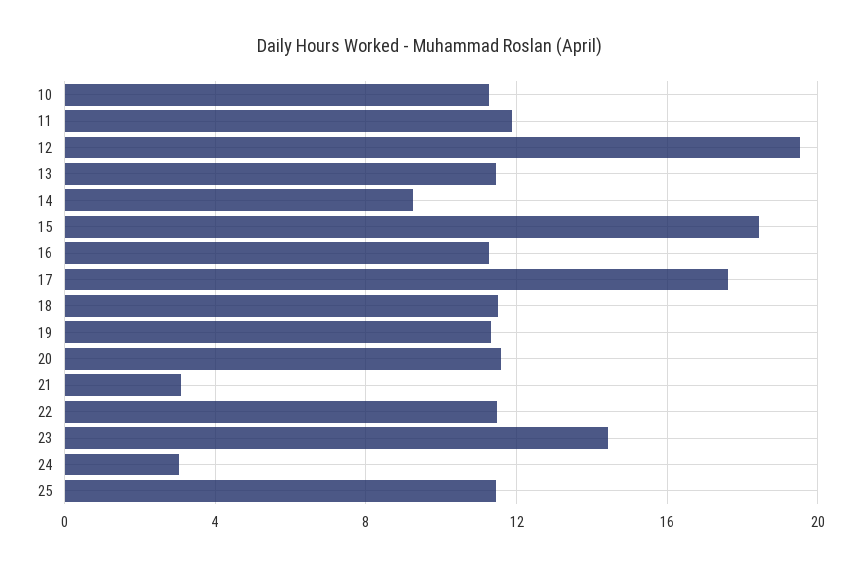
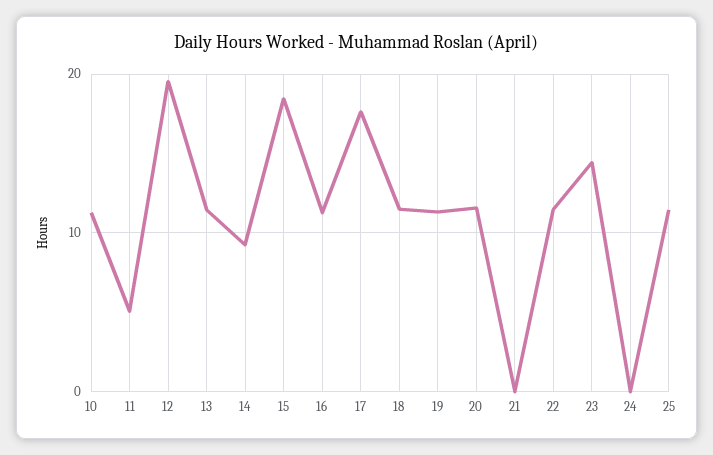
11: 12 -> 5
21: 3 -> 0
24: 3 -> 0

